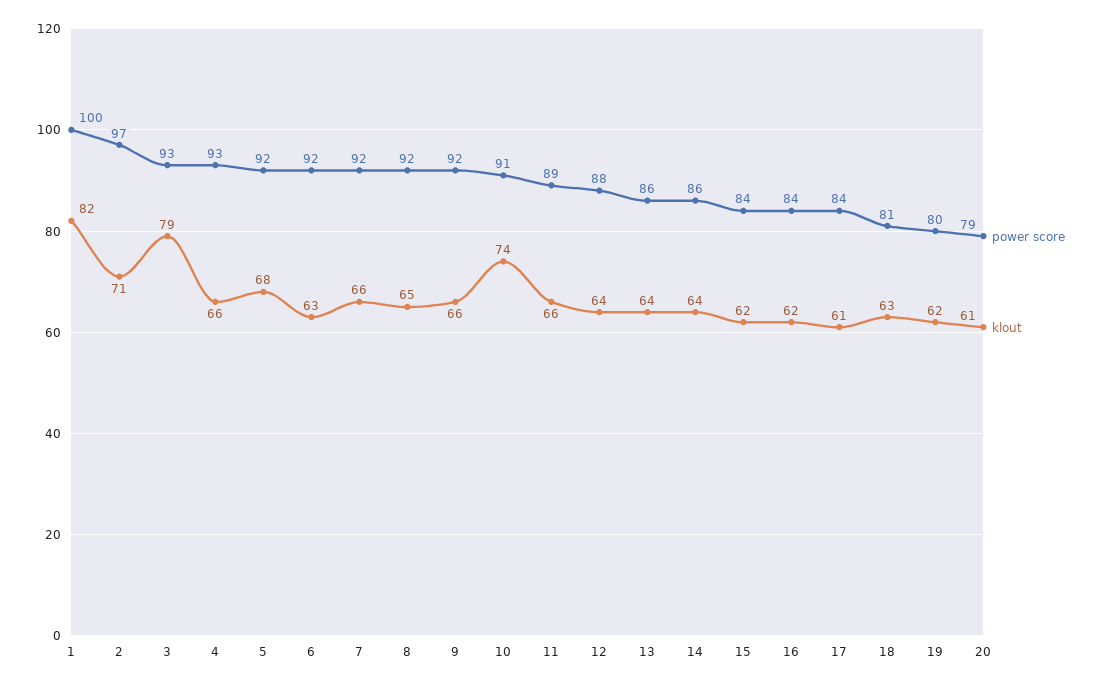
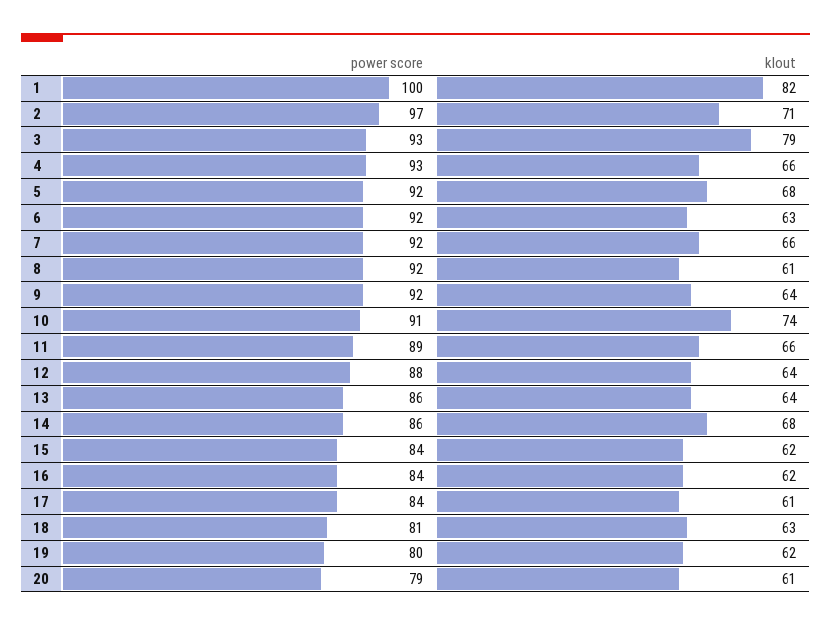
klout, 8: 65 -> 61
klout, 9: 66 -> 64
klout, 14: 64 -> 68

